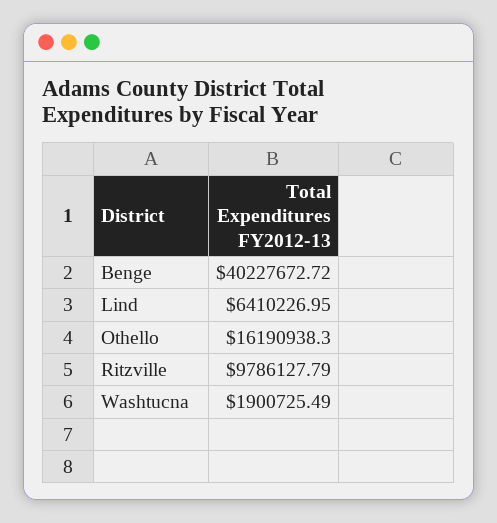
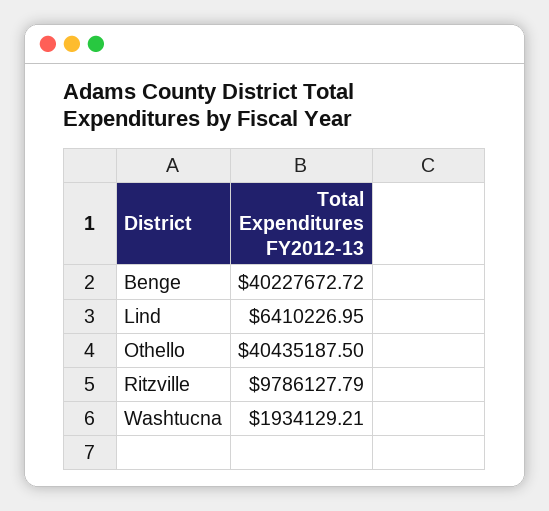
Othello: 16190938.3 -> 40435187.5
Washtucna: 1900725.49 -> 1934129.21

